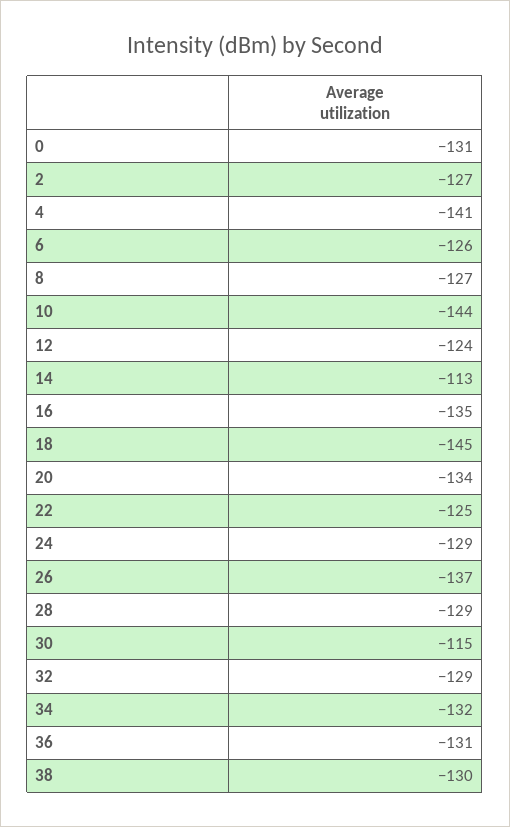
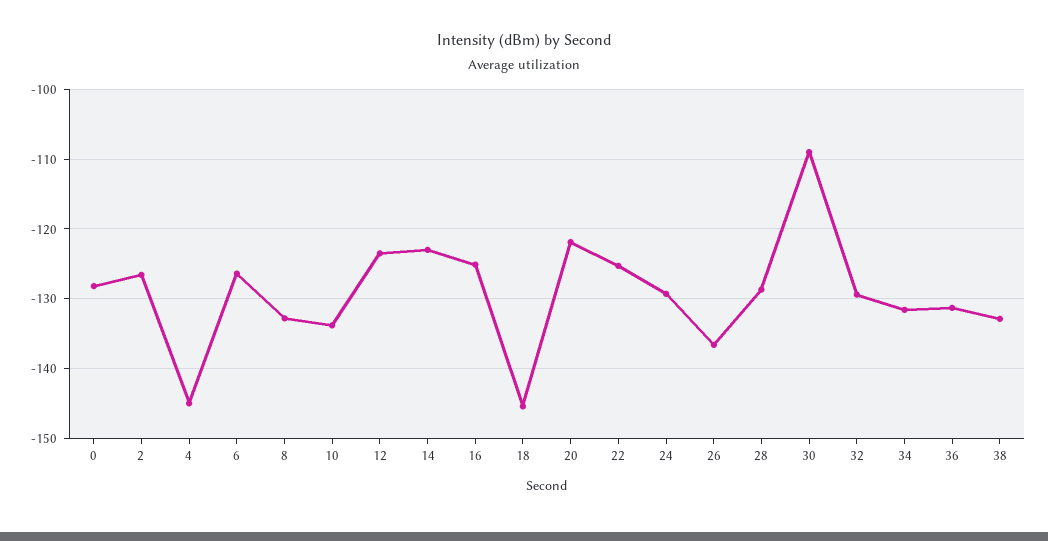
0: -131 -> -128
4: -141 -> -145
8: -127 -> -133
10: -144 -> -134
14: -113 -> -123
16: -135 -> -125
20: -134 -> -122
30: -115 -> -109
38: -130 -> -133

